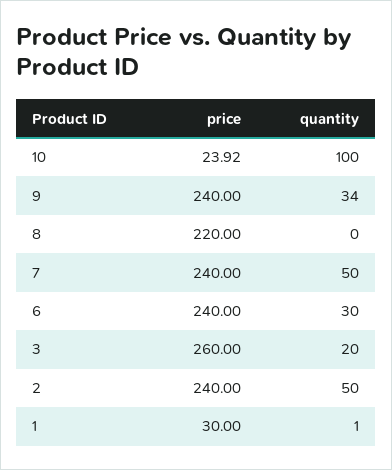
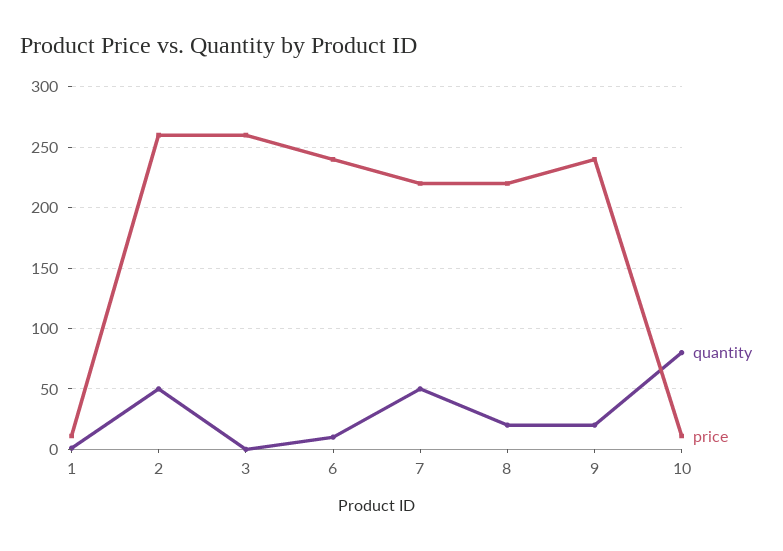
price, 10: 23.92 -> 10
quantity, 10: 100 -> 80
quantity, 9: 34 -> 20
quantity, 8: 0 -> 20
price, 7: 240 -> 220
quantity, 6: 30 -> 10
quantity, 3: 20 -> 0
price, 2: 240 -> 260
price, 1: 30 -> 10

